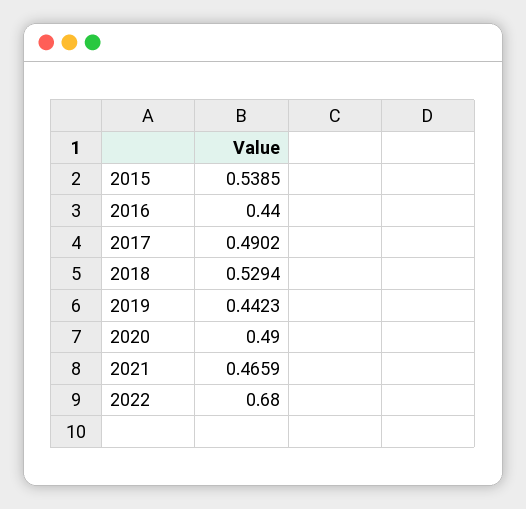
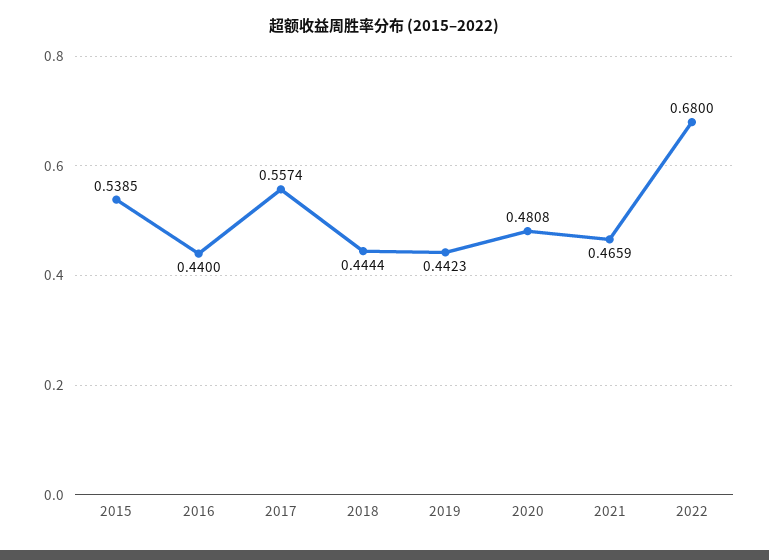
2017: 0.4902 -> 0.5574
2018: 0.5294 -> 0.4444
2020: 0.49 -> 0.4808

